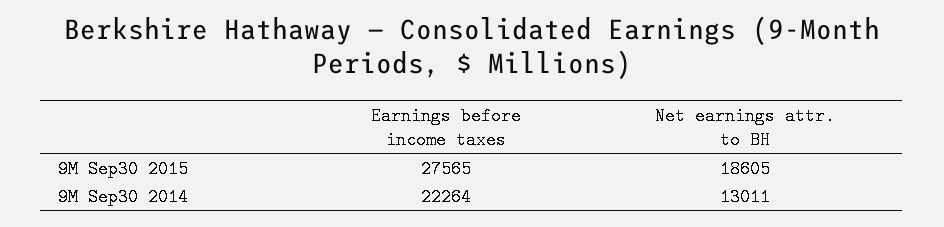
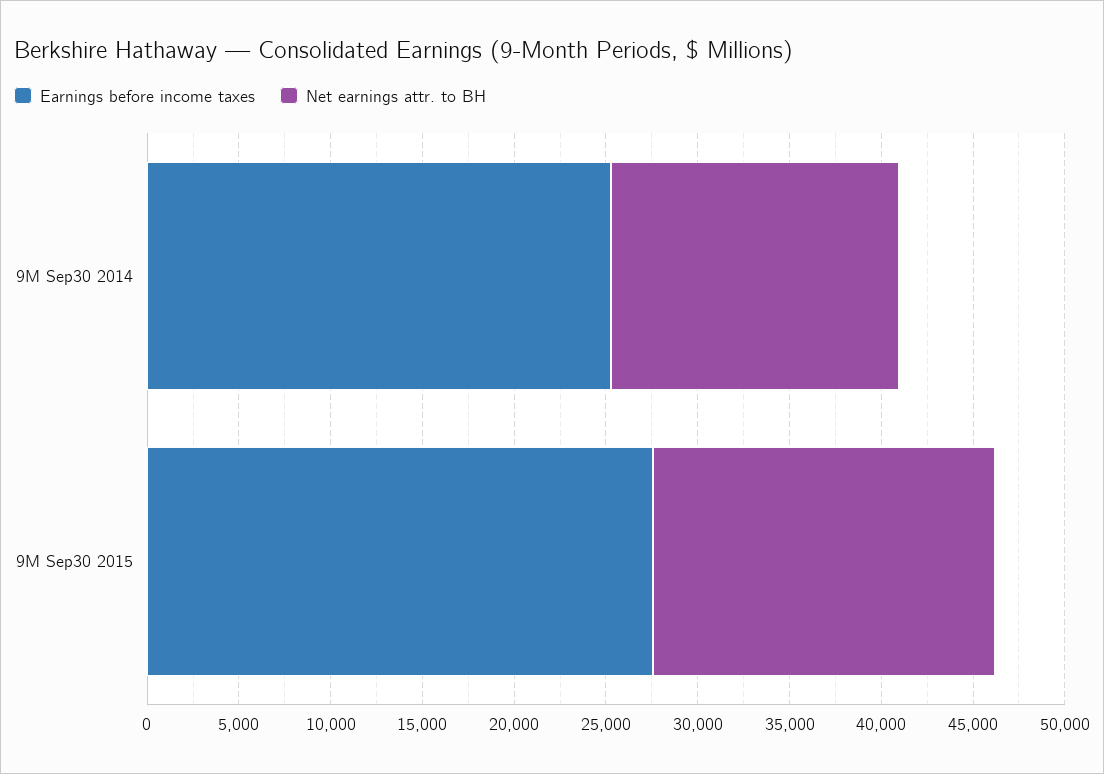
Earnings before income taxes, 9M Sep30 2014: 22264 -> 25000
Net earnings attr. to BH, 9M Sep30 2014: 13011 -> 16000

